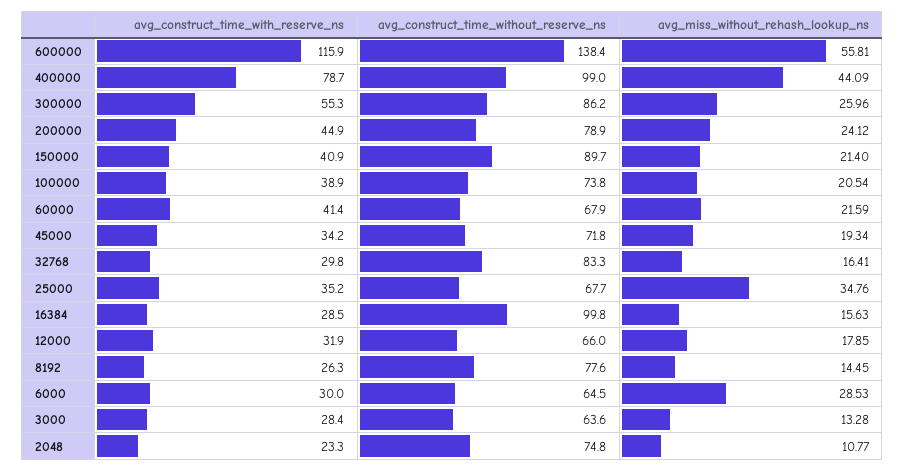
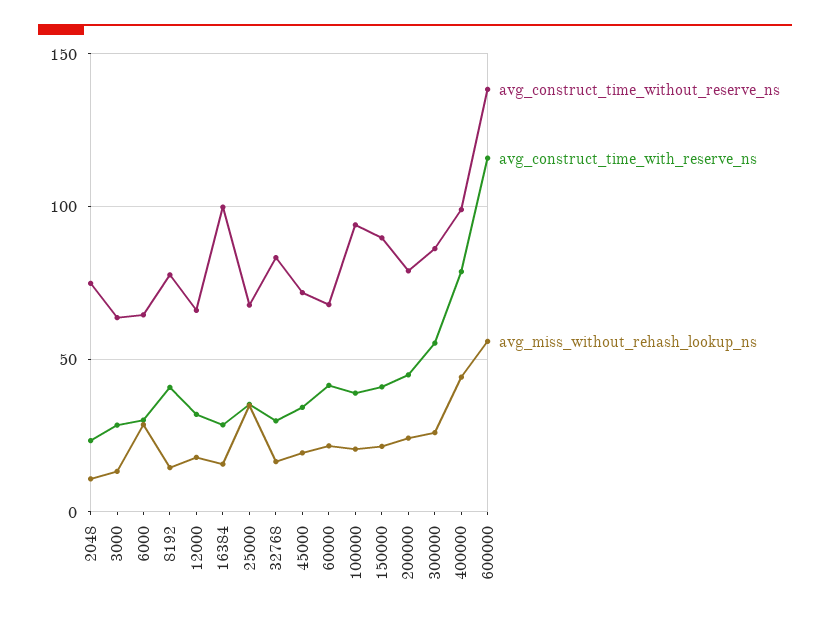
avg_construct_time_without_reserve_ns, 100000: 73.8 -> 95
avg_construct_time_with_reserve_ns, 8192: 26.3 -> 40

